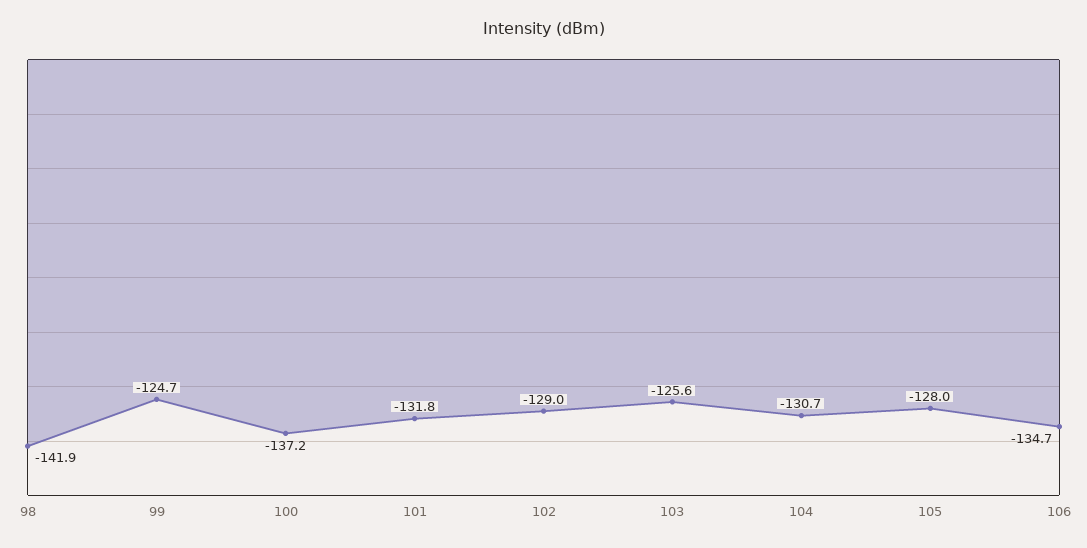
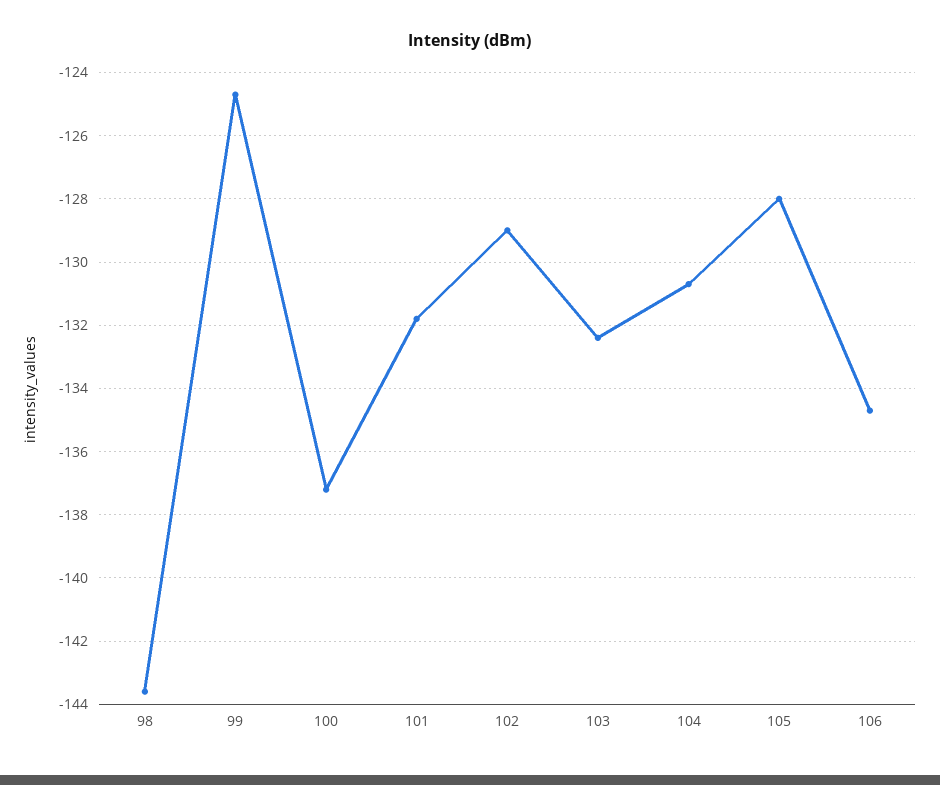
98: -141.9 -> -143.5
103: -125.6 -> -132.5

